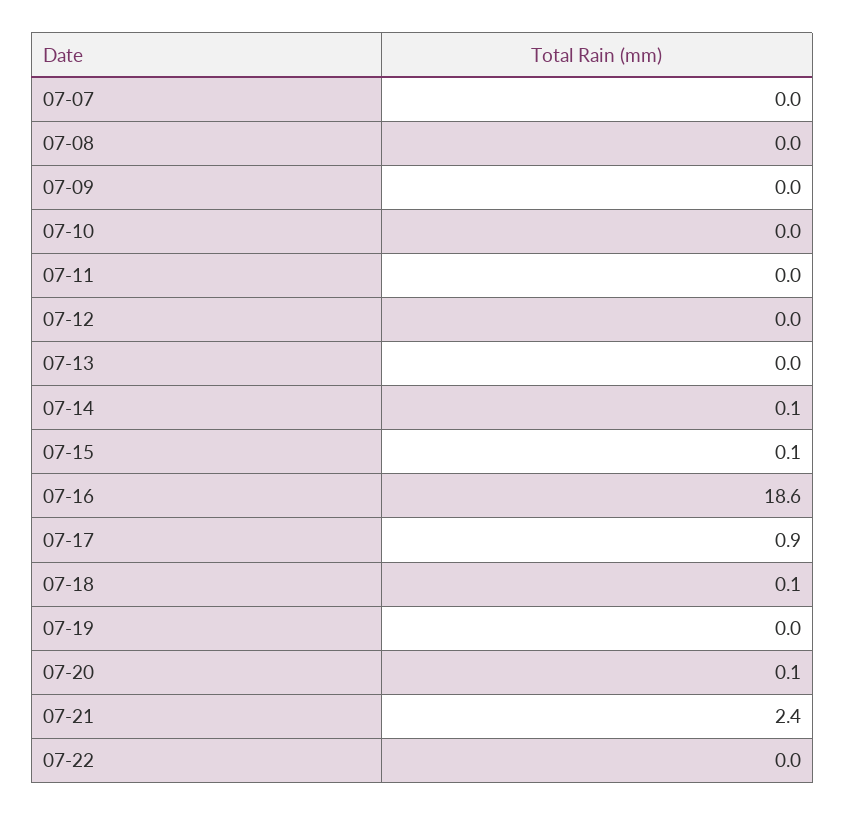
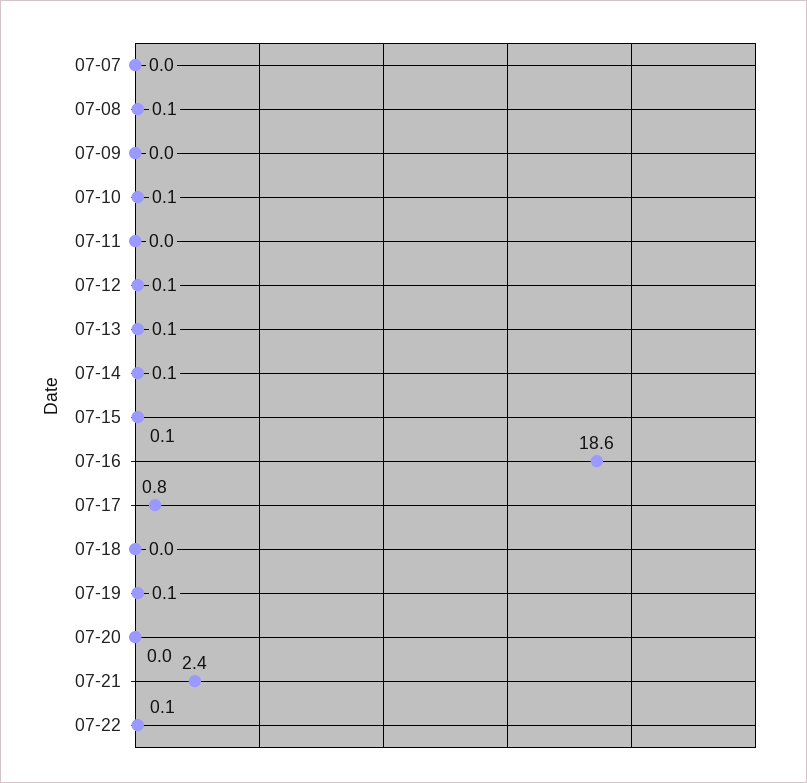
07-08: 0 -> 0.1
07-10: 0 -> 0.1
07-12: 0 -> 0.1
07-13: 0 -> 0.1
07-17: 0.9 -> 0.8
07-18: 0.1 -> 0
07-19: 0 -> 0.1
07-20: 0.1 -> 0
07-22: 0 -> 0.1

